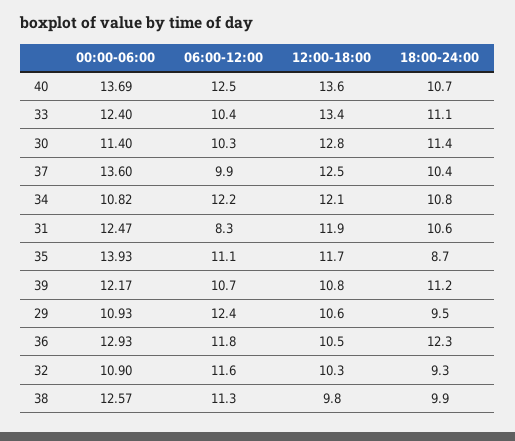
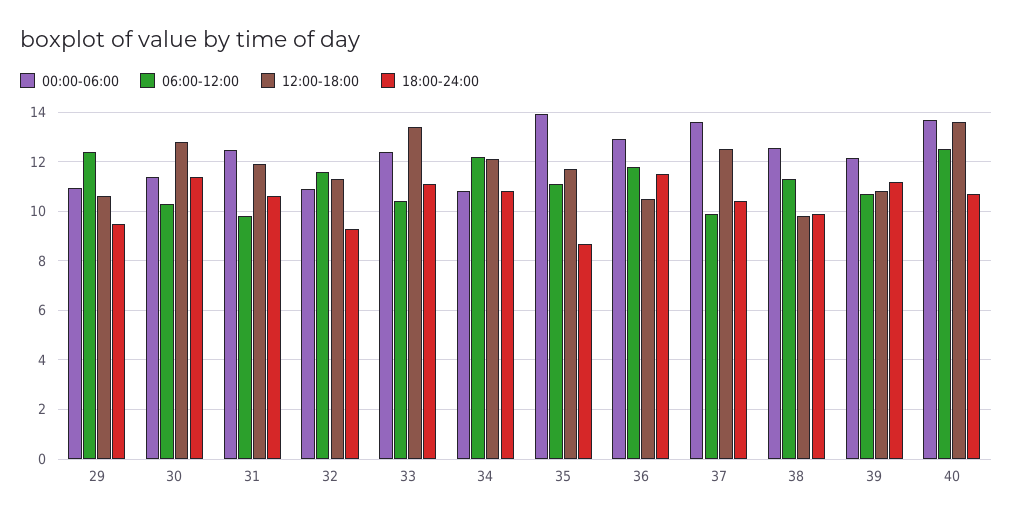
06:00-12:00, 31: 8.3 -> 9.75
18:00-24:00, 36: 12.3 -> 11.5
12:00-18:00, 32: 10.3 -> 11.25

